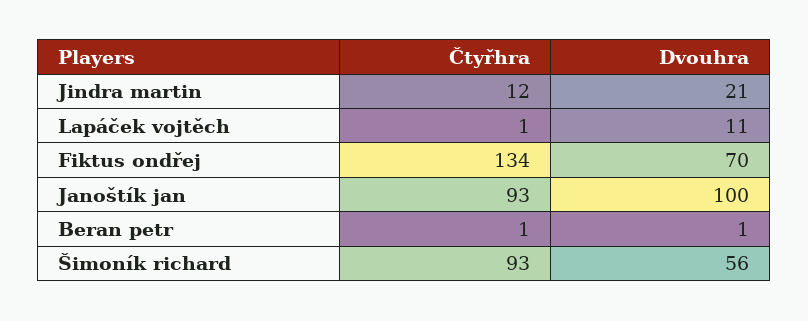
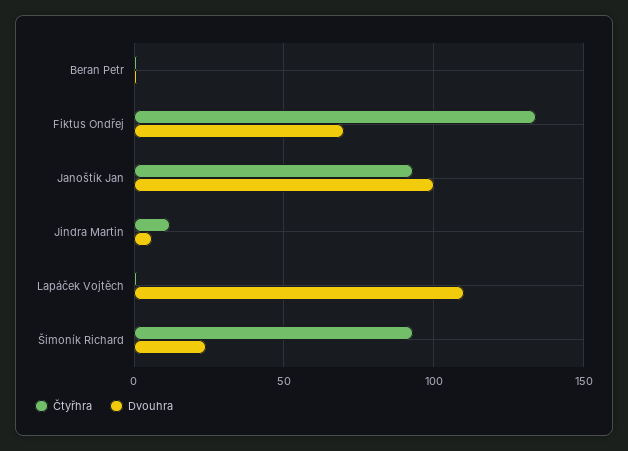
Dvouhra, Jindra martin: 21 -> 5
Dvouhra, Lapáček vojtěch: 11 -> 110
Dvouhra, Šimoník richard: 56 -> 25

